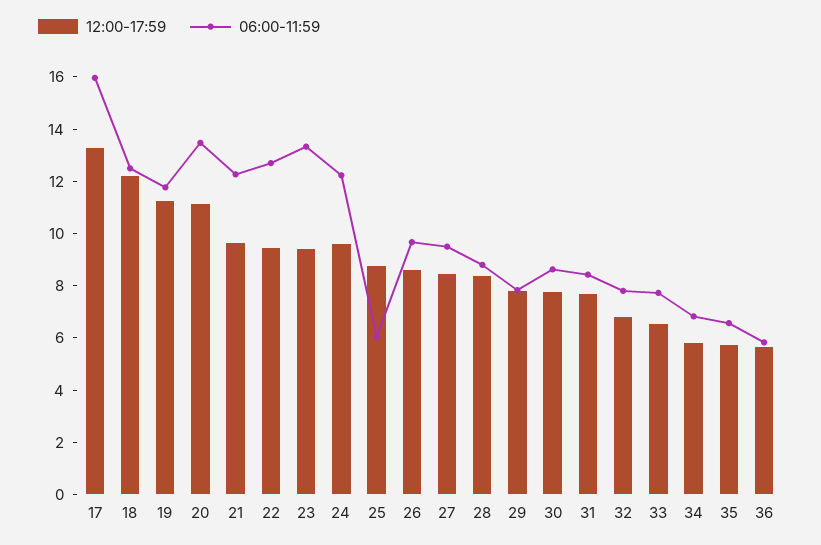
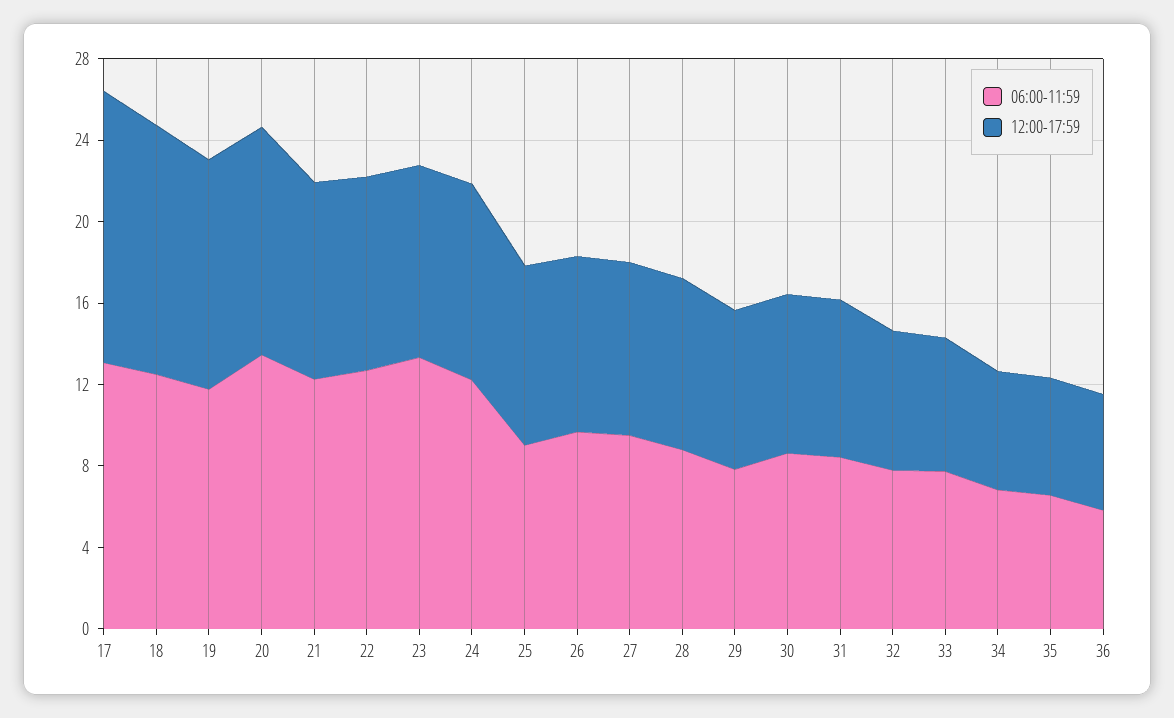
06:00-11:59, 17: 16 -> 13
06:00-11:59, 25: 6 -> 9

